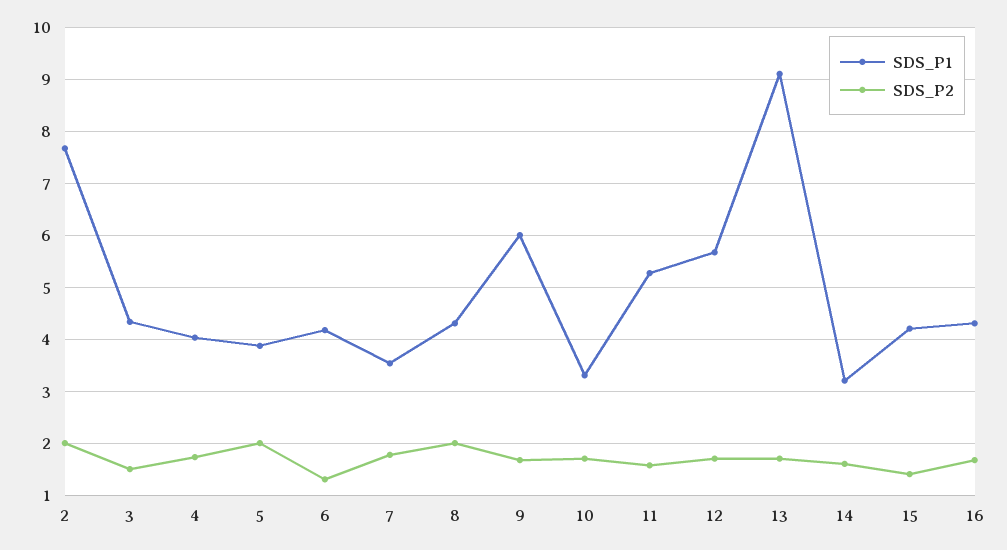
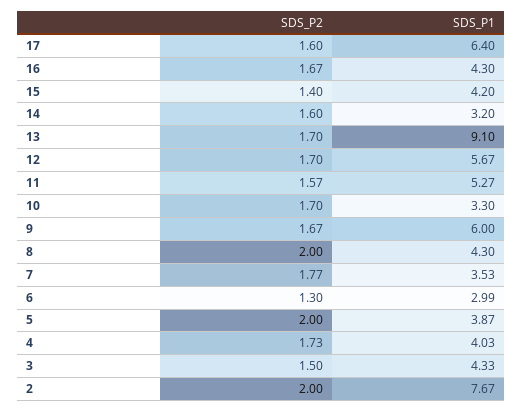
SDS_P1, 6: 4.2 -> 2.99
SDS_P2, 17: none -> 1.6
SDS_P1, 17: none -> 6.4

